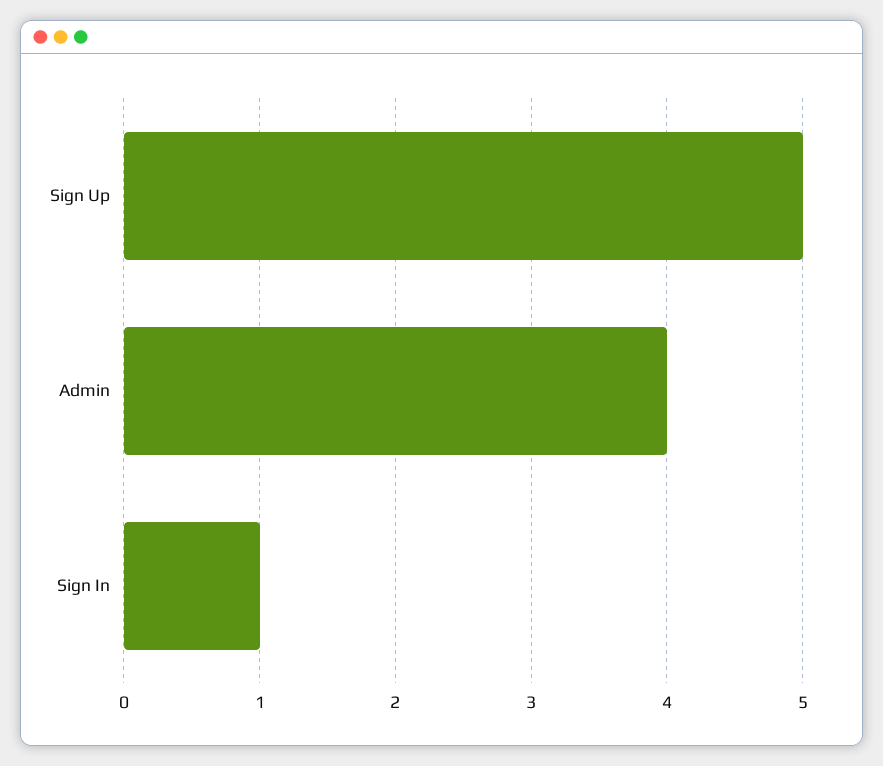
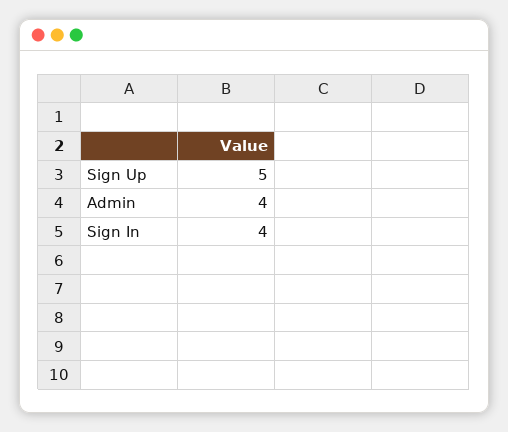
Sign In: 1 -> 4

